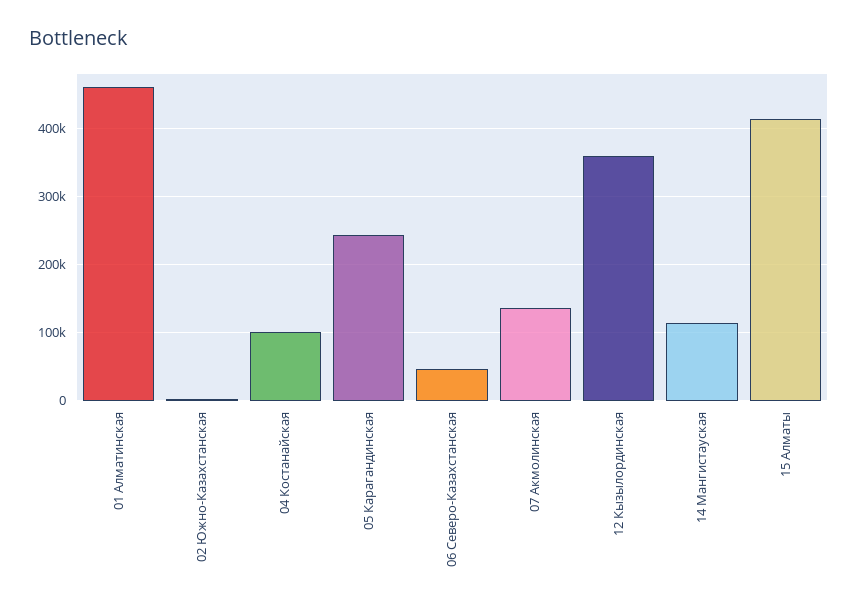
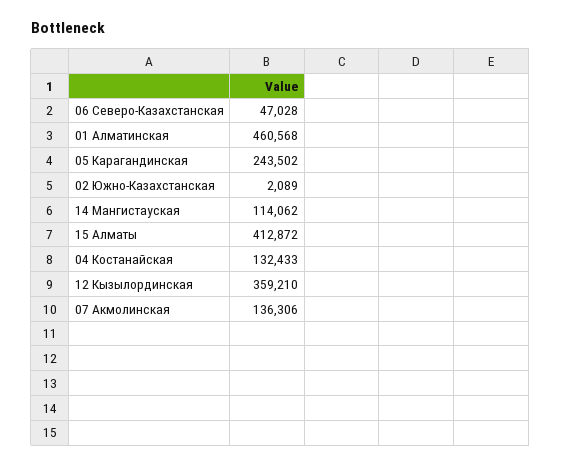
04 Костанайская: 100000 -> 132433

